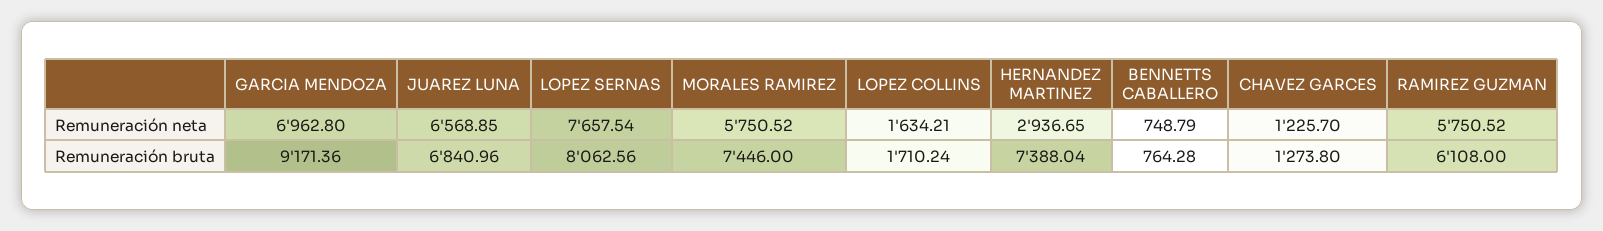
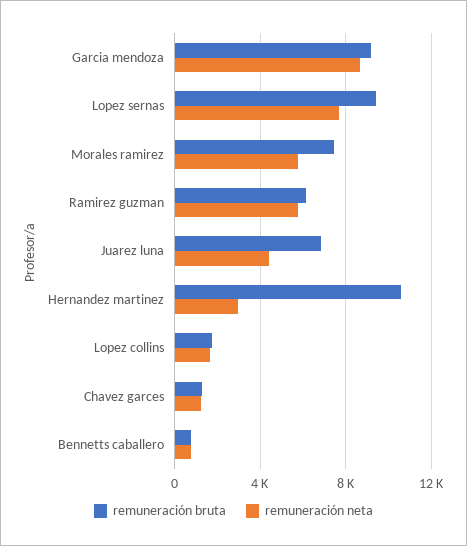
Remuneración neta, GARCIA MENDOZA: 6962.8 -> 8500
Remuneración neta, JUAREZ LUNA: 6568.85 -> 4500
Remuneración bruta, LOPEZ SERNAS: 8062.56 -> 9500
Remuneración bruta, HERNANDEZ MARTINEZ: 7388.04 -> 10500

